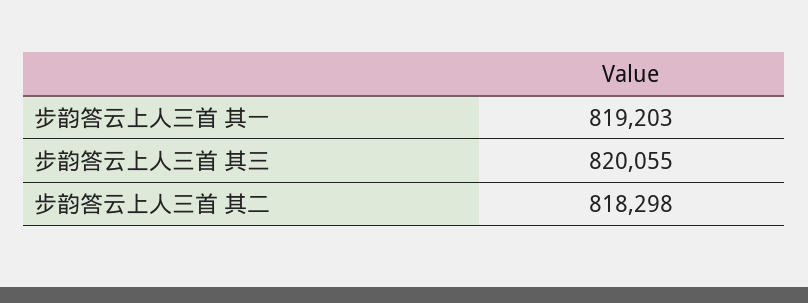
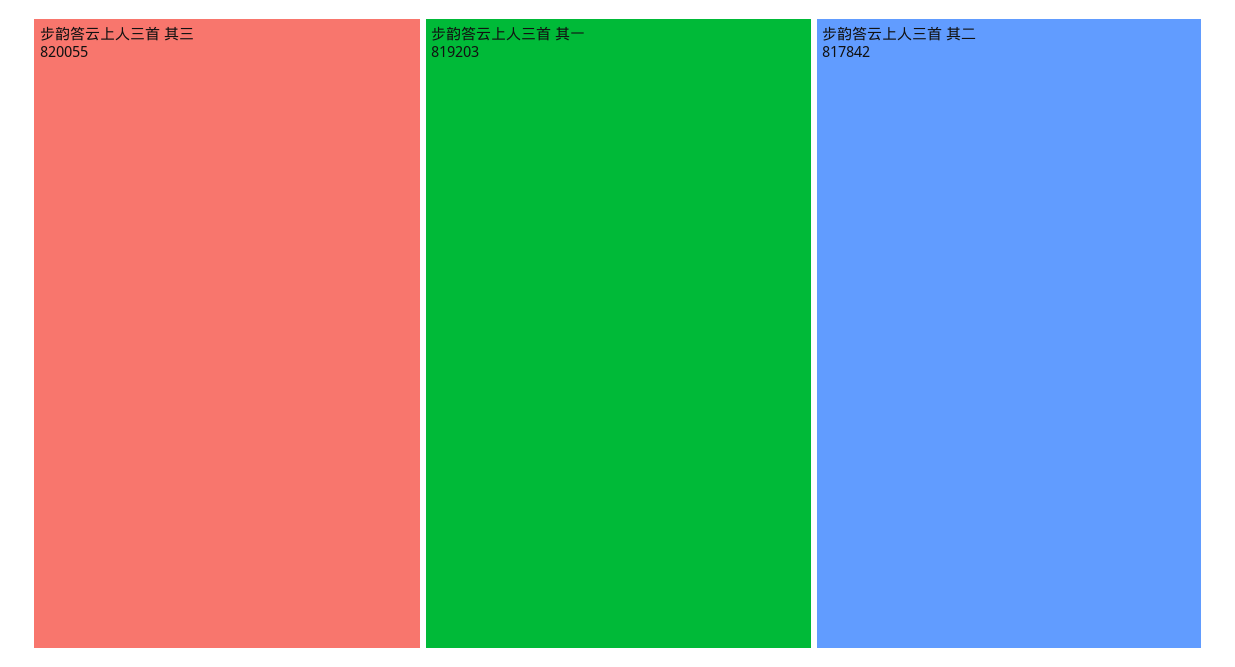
步韵答云上人三首 其二: 818298 -> 817842

